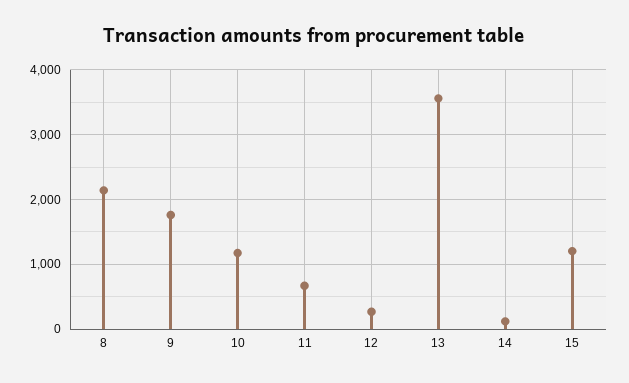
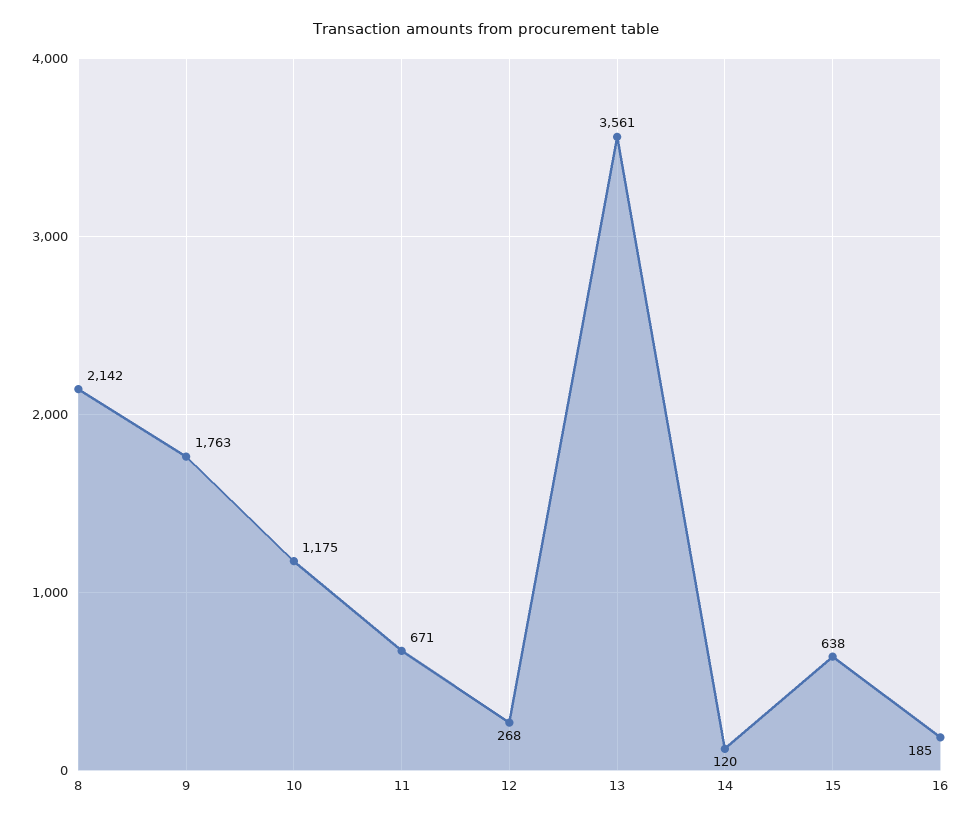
15: 1200 -> 638
16: none -> 185

